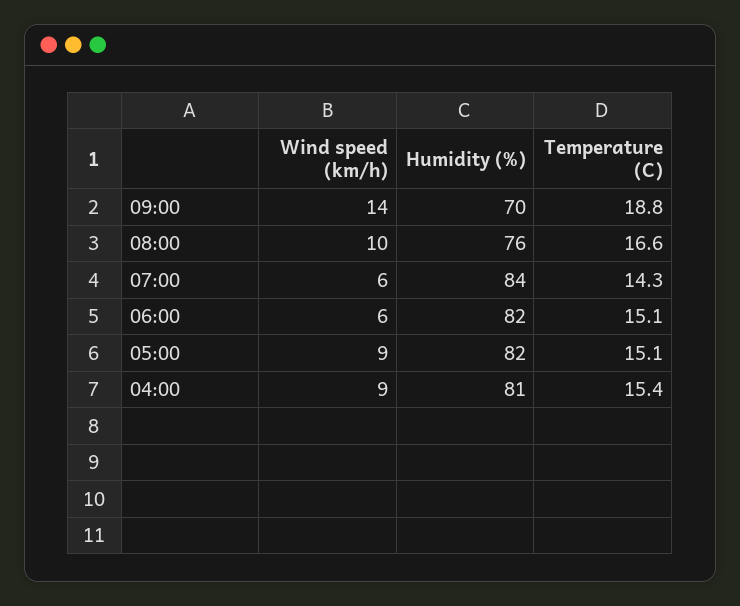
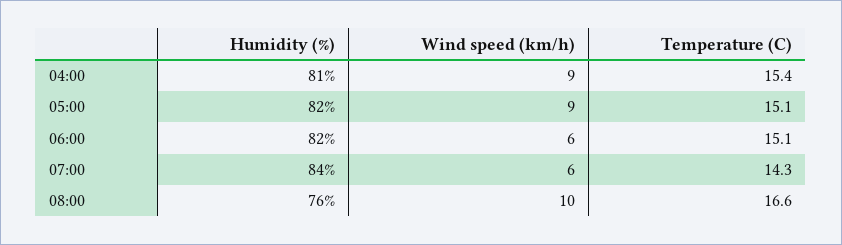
Wind speed (km/h), 09:00: 14 -> none
Humidity (%), 09:00: 70 -> none
Temperature (C), 09:00: 18.8 -> none

